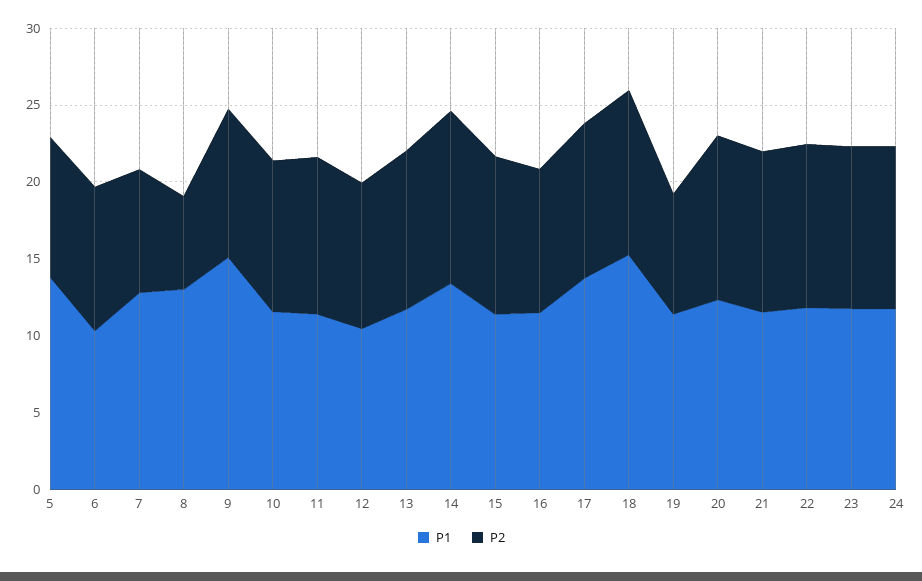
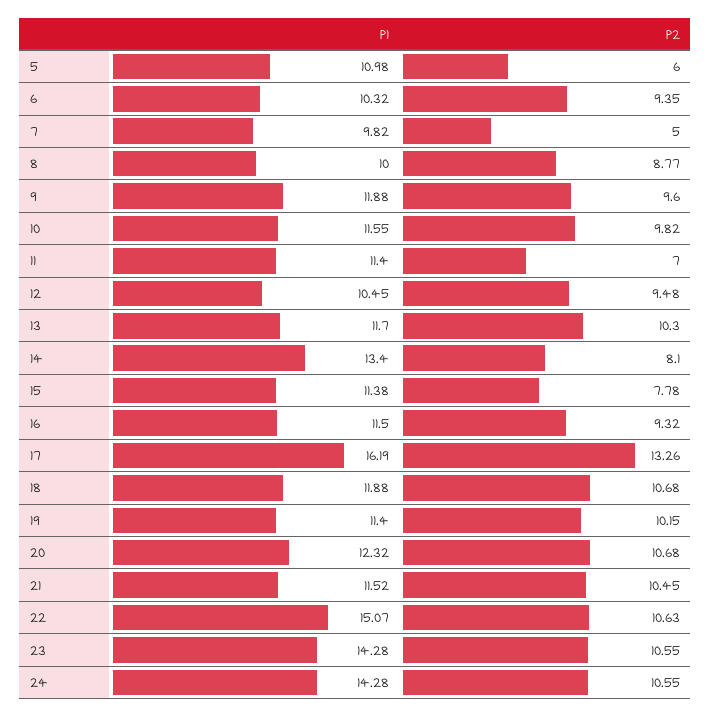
P1, 5: 14 -> 10.98
P2, 5: 9 -> 6
P1, 7: 13 -> 9.82
P2, 7: 8 -> 5
P1, 8: 13 -> 10
P2, 8: 6 -> 8.77
P1, 9: 15 -> 11.88
P2, 11: 10 -> 7
P2, 14: 11 -> 8.1
P2, 15: 10 -> 7.78
P1, 17: 14 -> 16.19
P2, 17: 10 -> 13.26
P1, 18: 15 -> 11.88
P2, 19: 8 -> 10.15
P1, 22: 12 -> 15.07
P1, 23: 12 -> 14.28
P1, 24: 12 -> 14.28

